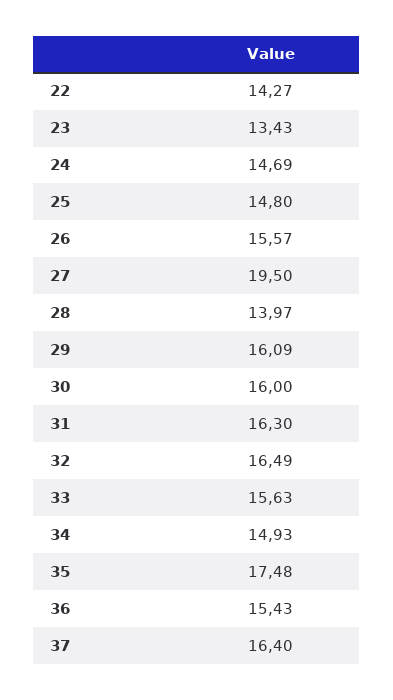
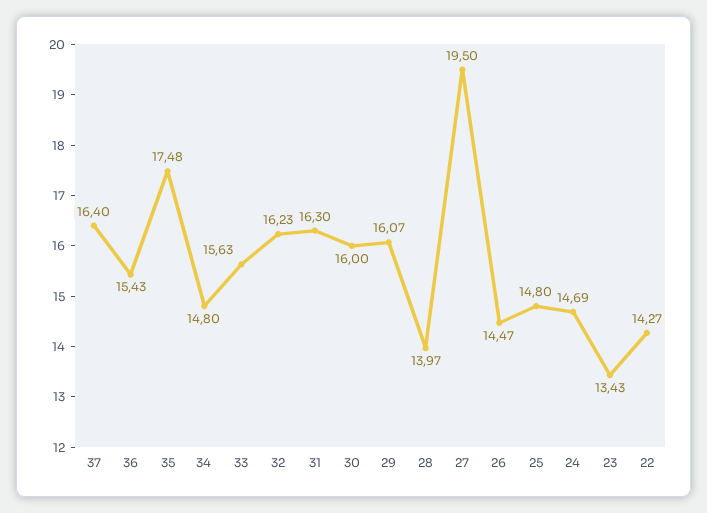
26: 15.57 -> 14.47
29: 16.09 -> 16.07
32: 16.49 -> 16.23
34: 14.93 -> 14.8

